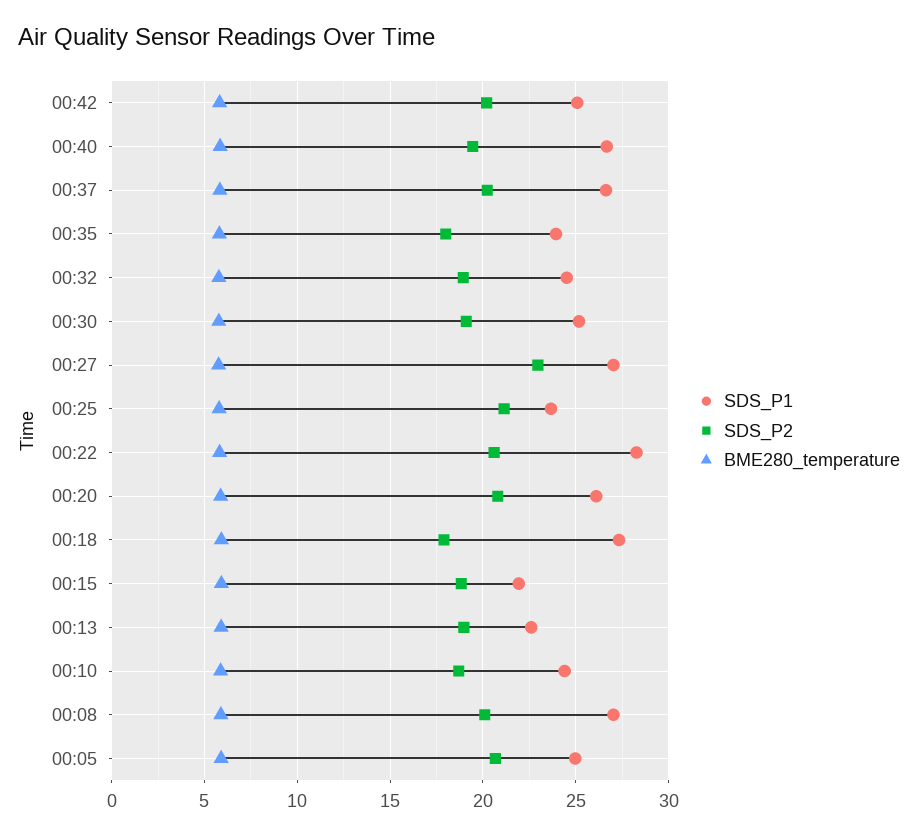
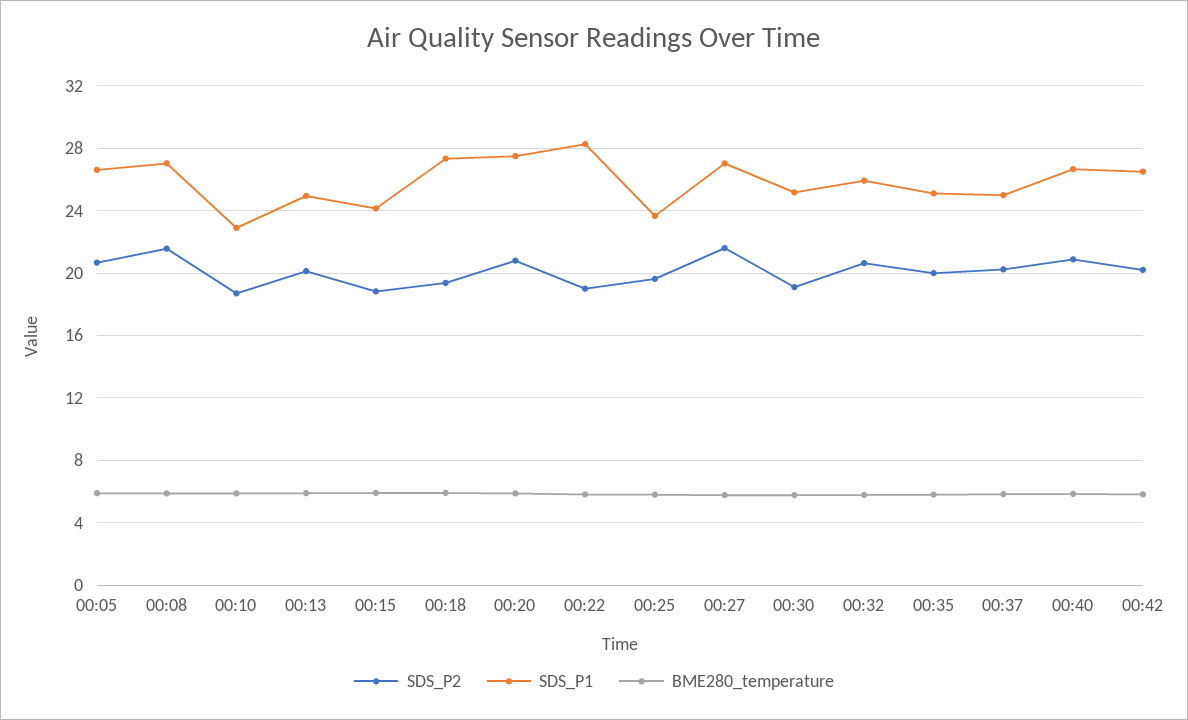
SDS_P1, 00:42: 25 -> 26.5
SDS_P2, 00:40: 19.5 -> 21
SDS_P1, 00:37: 26.5 -> 25
SDS_P1, 00:35: 24 -> 25
SDS_P2, 00:35: 18 -> 20
SDS_P1, 00:32: 24.5 -> 26
SDS_P2, 00:32: 19 -> 20.5
SDS_P2, 00:27: 23 -> 21.5
SDS_P2, 00:25: 21 -> 19.5
SDS_P2, 00:22: 20.5 -> 19
SDS_P1, 00:20: 26 -> 27.5
SDS_P2, 00:18: 18 -> 19.5
SDS_P1, 00:15: 22 -> 24
SDS_P1, 00:13: 22.5 -> 25
SDS_P2, 00:13: 19 -> 20
SDS_P1, 00:10: 24.5 -> 23
SDS_P2, 00:08: 20 -> 21.5
SDS_P1, 00:05: 25 -> 26.5

